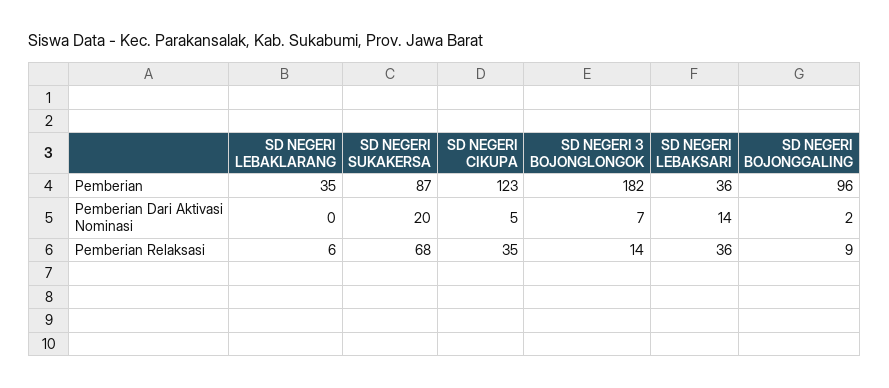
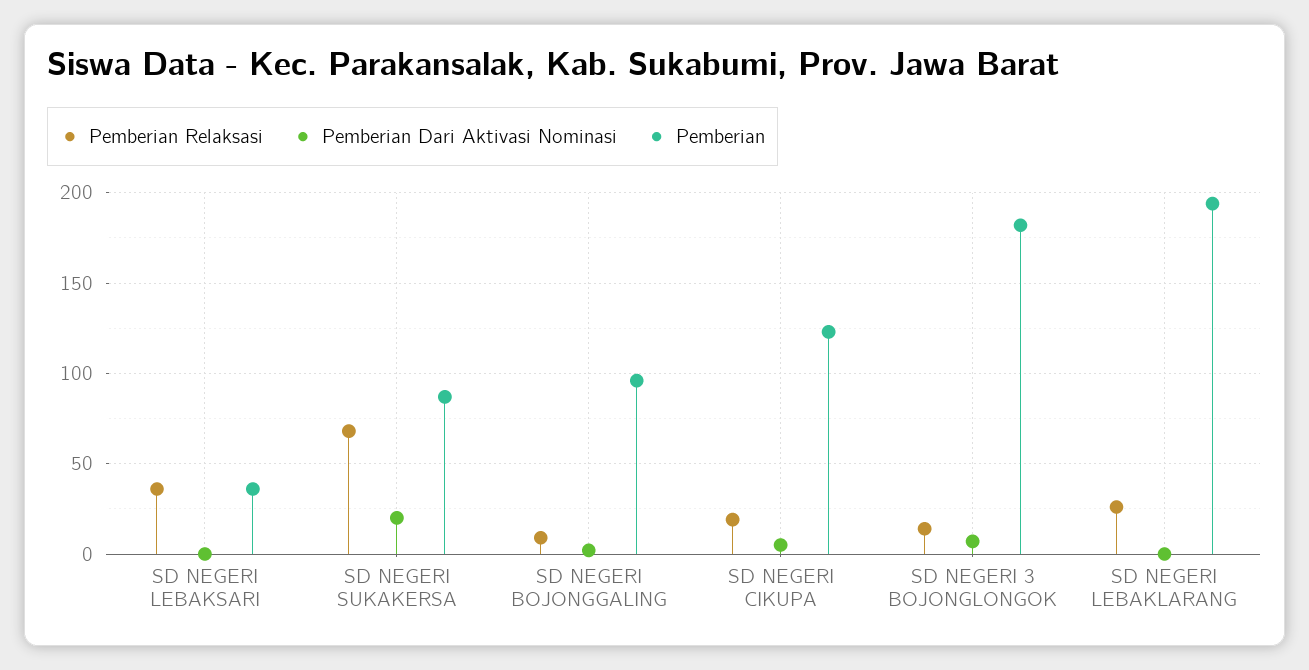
Pemberian, SD NEGERI LEBAKLARANG: 35 -> 195
Pemberian Dari Aktivasi Nominasi, SD NEGERI LEBAKSARI: 14 -> 0
Pemberian Relaksasi, SD NEGERI LEBAKLARANG: 6 -> 25
Pemberian Relaksasi, SD NEGERI CIKUPA: 35 -> 20

